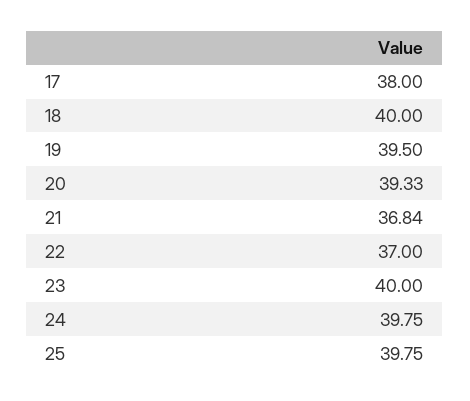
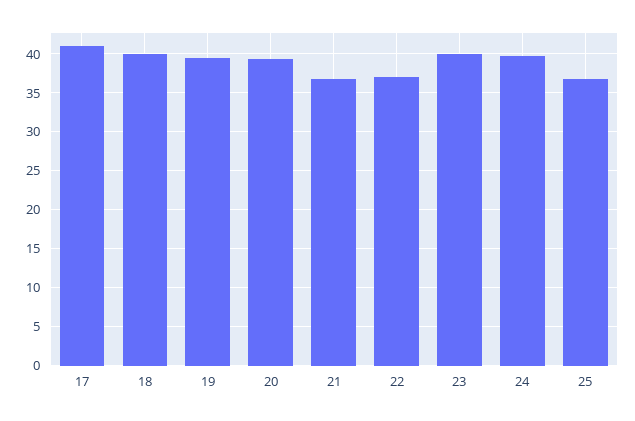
17: 38 -> 41
25: 39.75 -> 37

